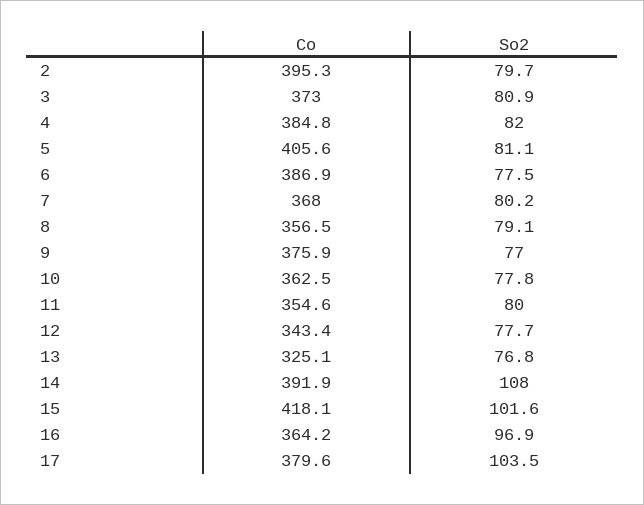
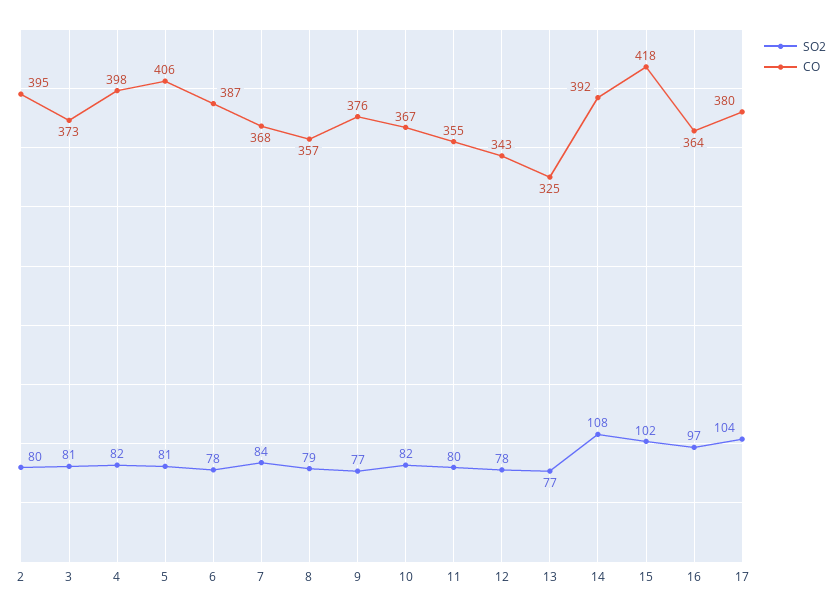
Co, 4: 384.8 -> 398
So2, 7: 80.2 -> 84
Co, 10: 362.5 -> 367
So2, 10: 77.8 -> 82

